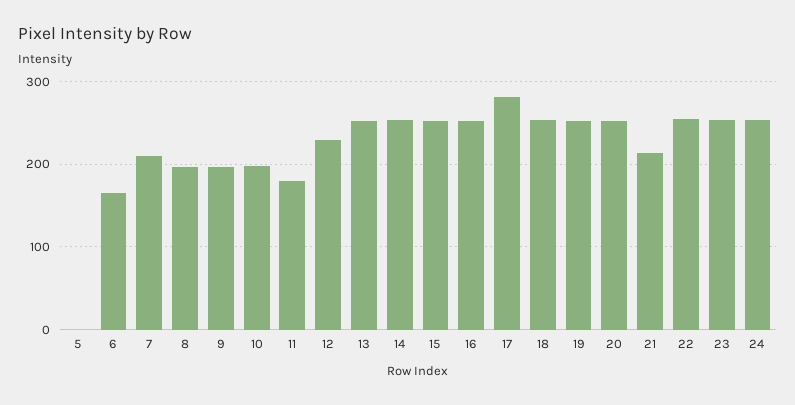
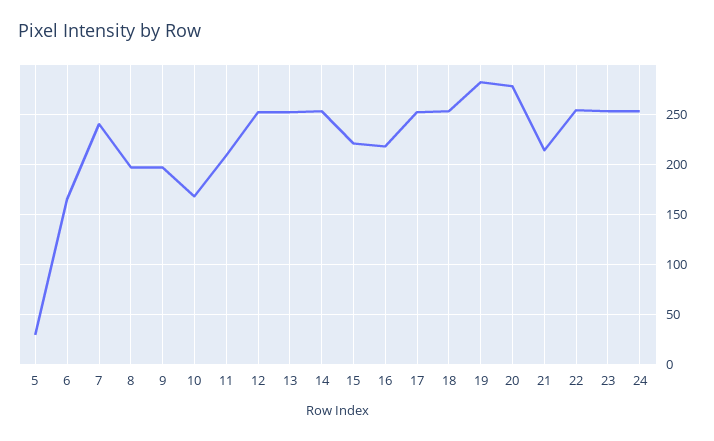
5: 0 -> 30
7: 210 -> 240
10: 200 -> 170
11: 180 -> 210
12: 230 -> 250
15: 250 -> 220
16: 250 -> 220
17: 280 -> 250
19: 250 -> 280
20: 250 -> 280

